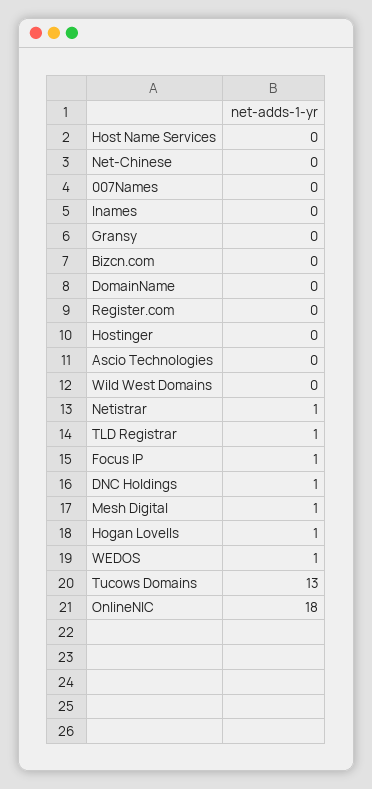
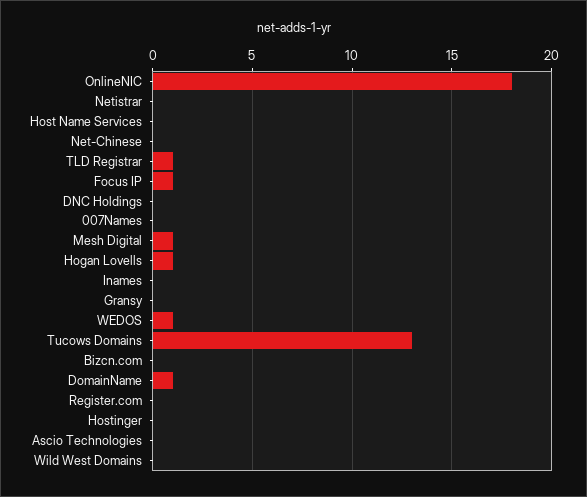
DomainName: 0 -> 1
Netistrar: 1 -> 0
DNC Holdings: 1 -> 0

